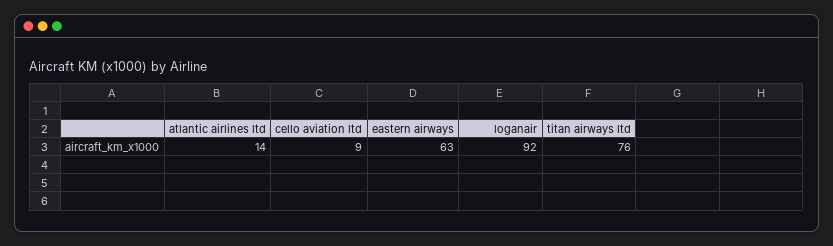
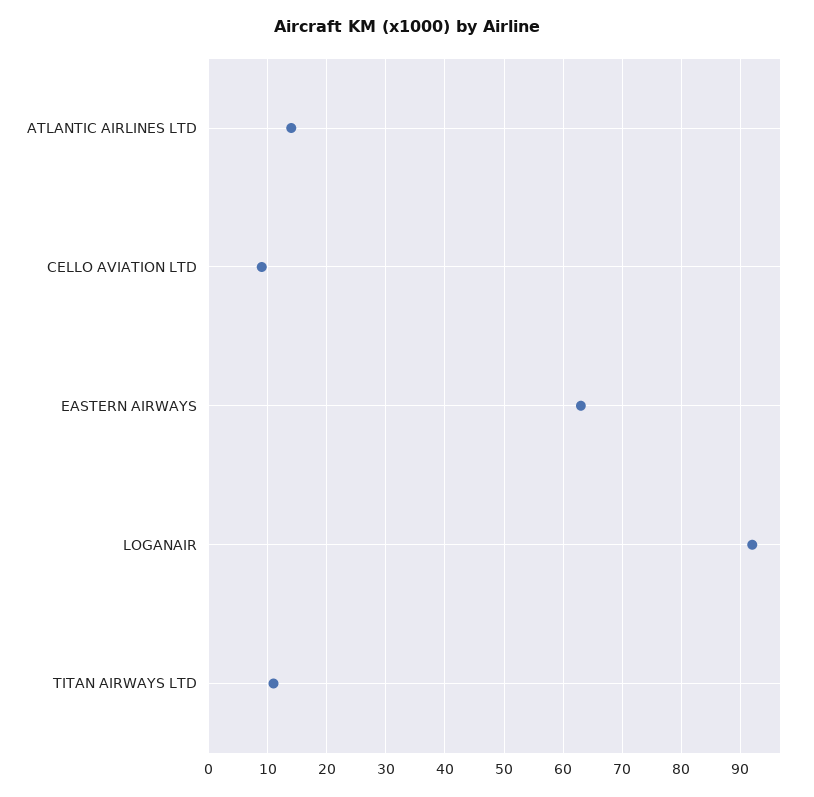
titan airways ltd: 76 -> 10

